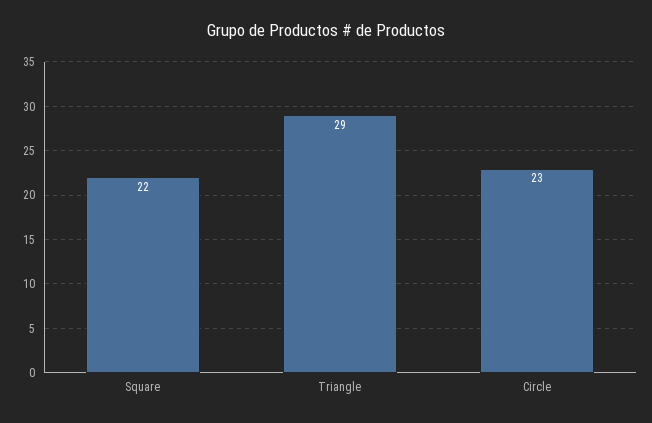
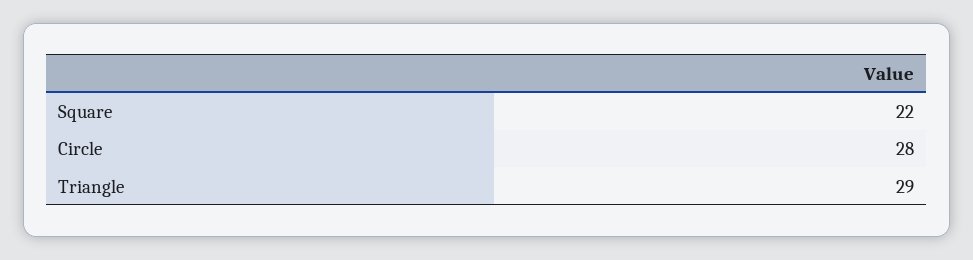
Circle: 23 -> 28

